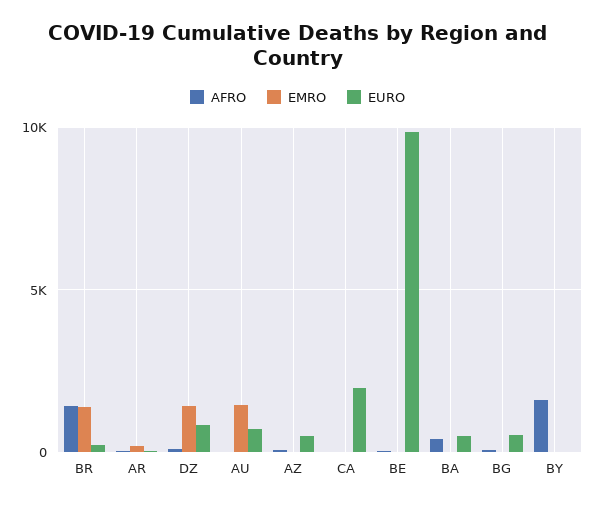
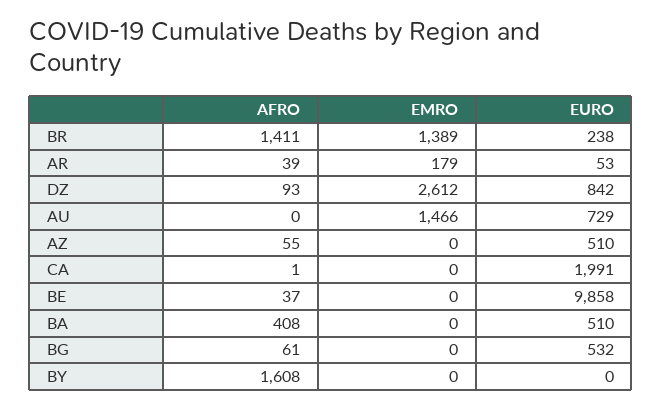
EMRO, DZ: 1500 -> 2612

